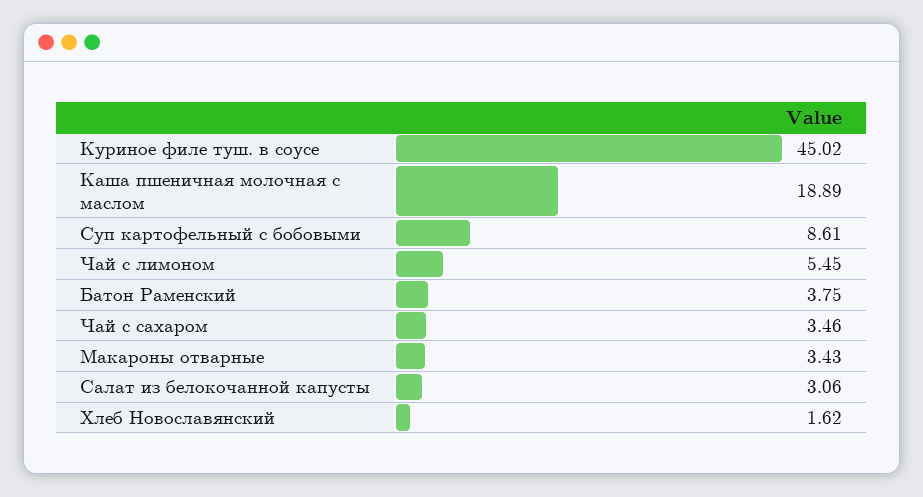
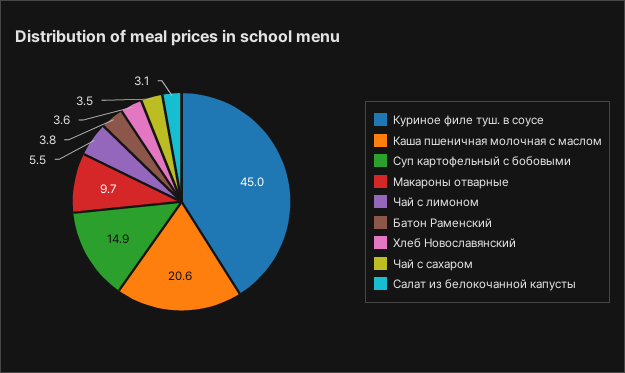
Каша пшеничная молочная с маслом: 18.89 -> 20.6
Суп картофельный с бобовыми: 8.61 -> 14.9
Макароны отварные: 3.43 -> 9.7
Хлеб Новославянский: 1.62 -> 3.6

